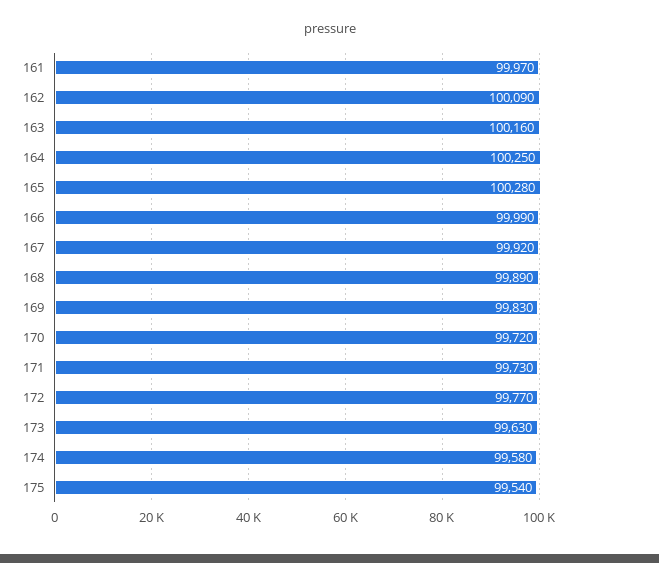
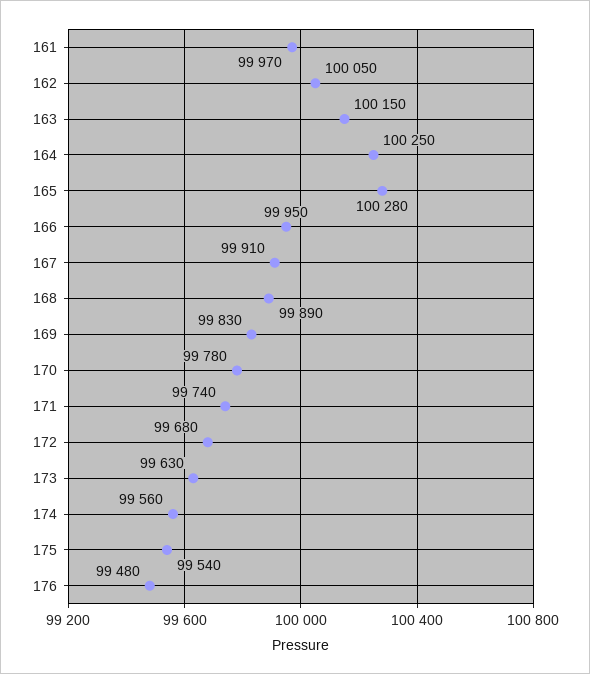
162: 100090 -> 100050
163: 100160 -> 100150
166: 99990 -> 99950
167: 99920 -> 99910
170: 99720 -> 99780
171: 99730 -> 99740
172: 99770 -> 99680
174: 99580 -> 99560
176: none -> 99480

